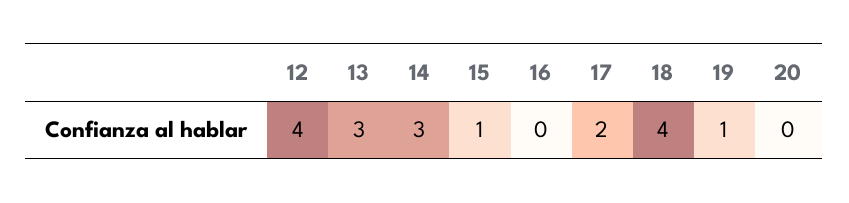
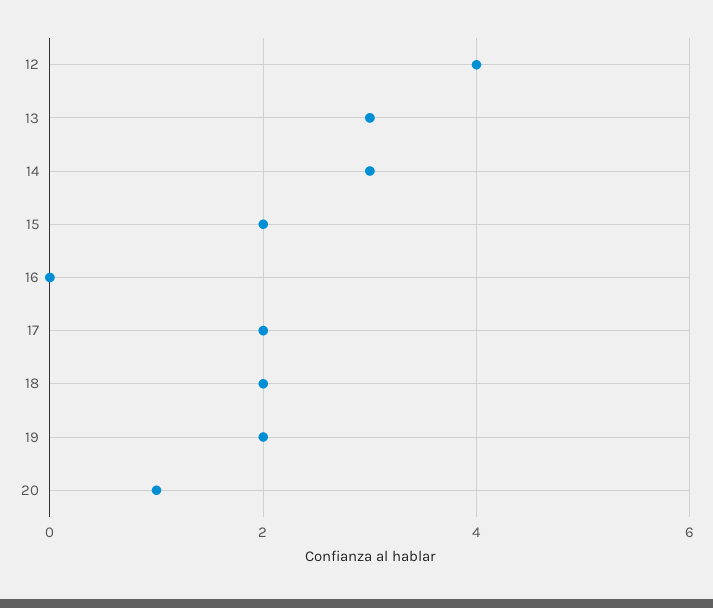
15: 1 -> 2
18: 4 -> 2
19: 1 -> 2
20: 0 -> 1

